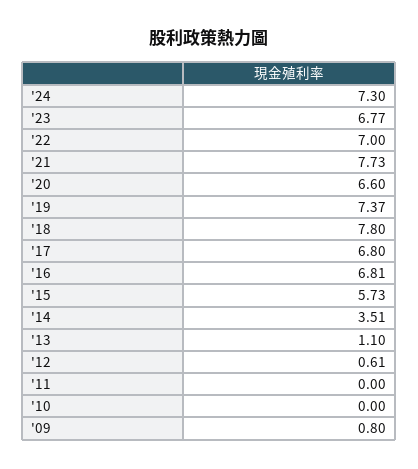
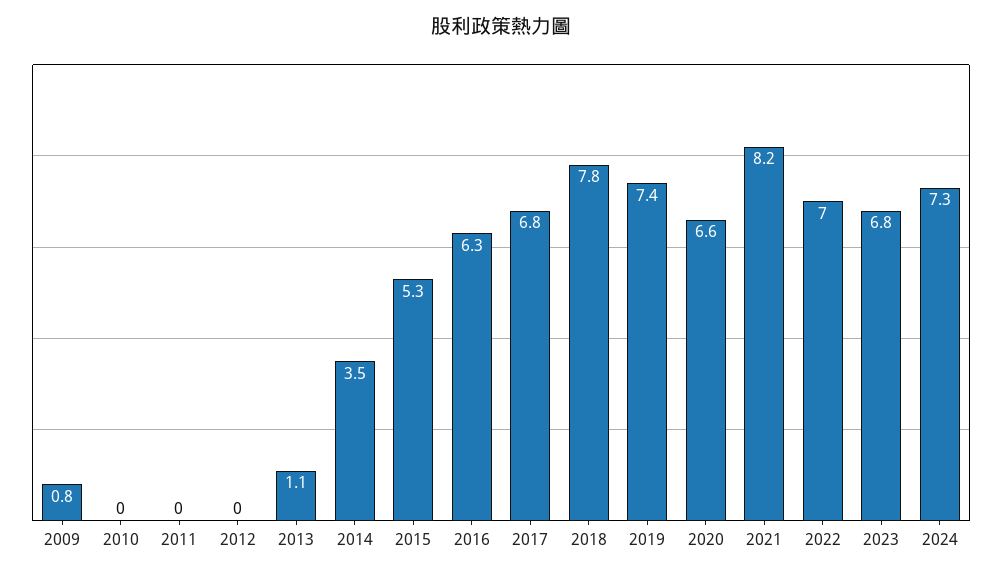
'21: 7.73 -> 8.2
'16: 6.81 -> 6.3
'15: 5.73 -> 5.3
'12: 0.61 -> 0

